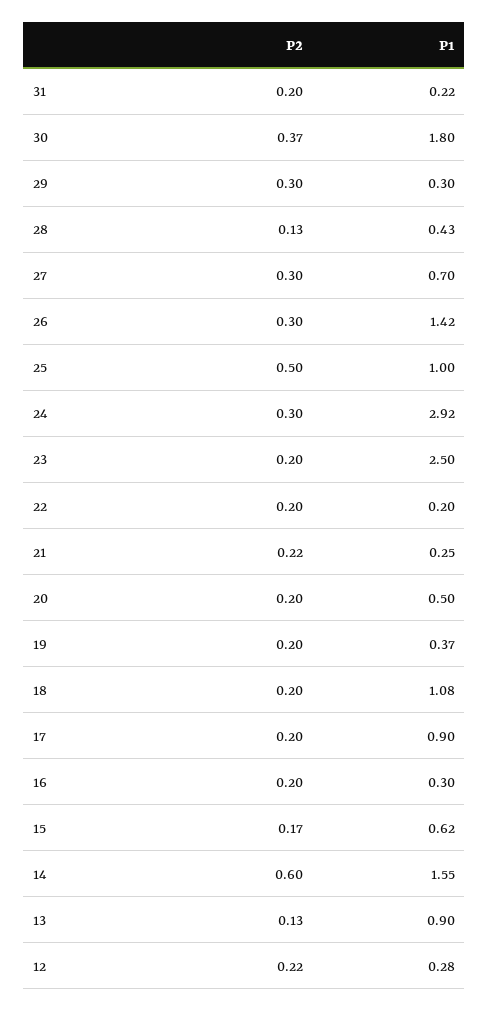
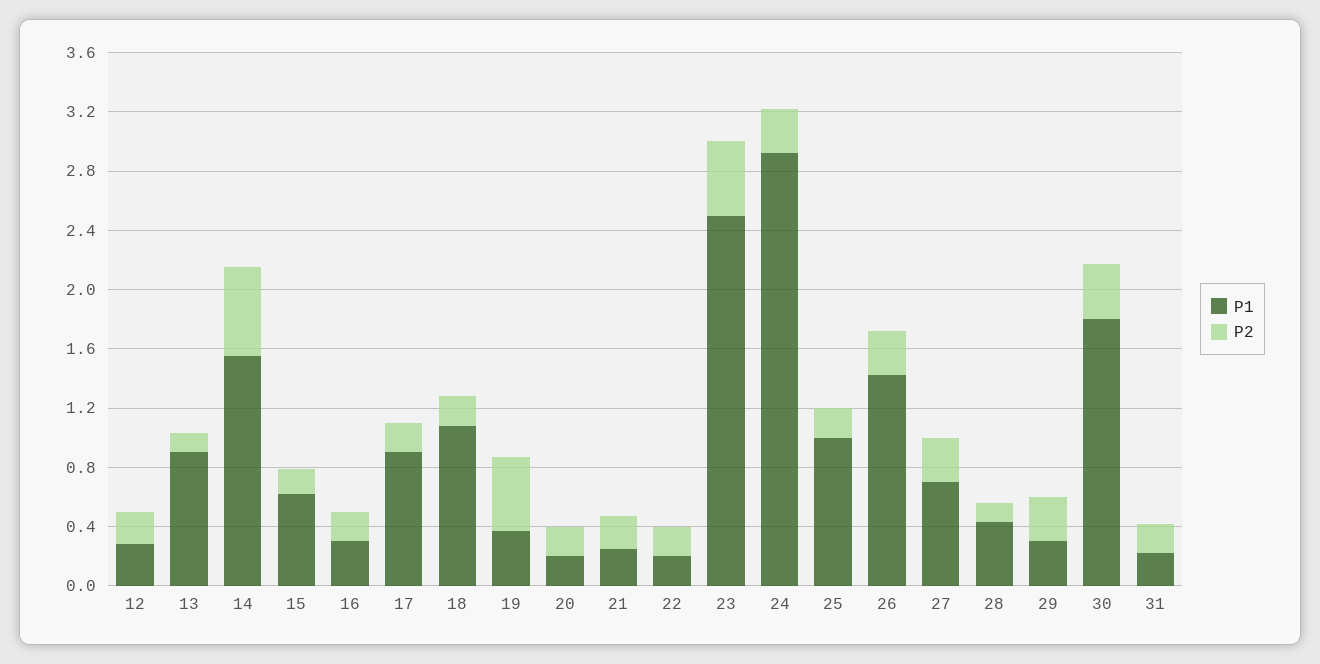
P2, 25: 0.5 -> 0.2
P2, 23: 0.2 -> 0.5
P1, 20: 0.5 -> 0.2
P2, 19: 0.2 -> 0.5

